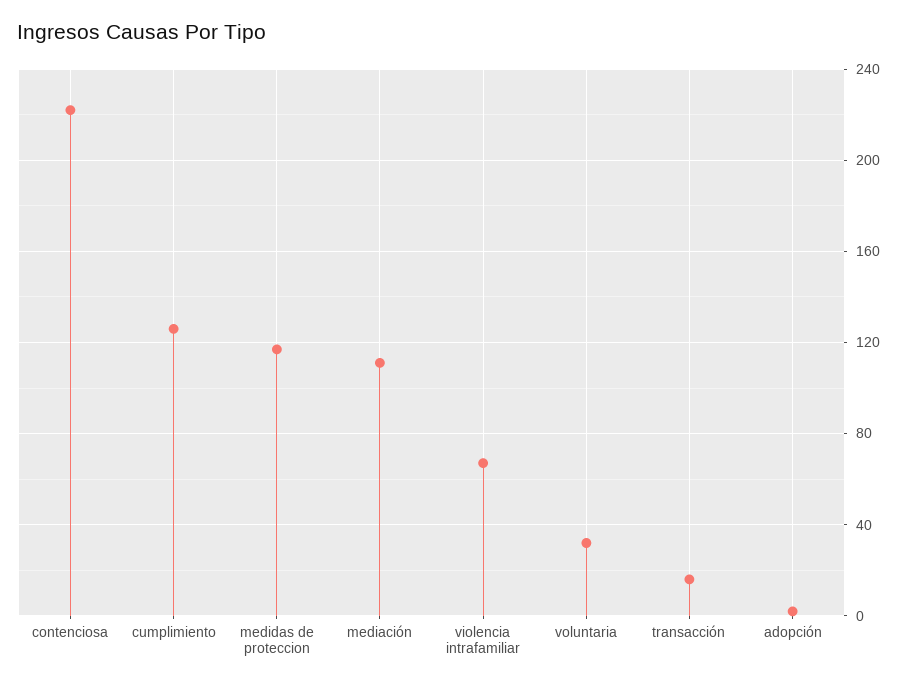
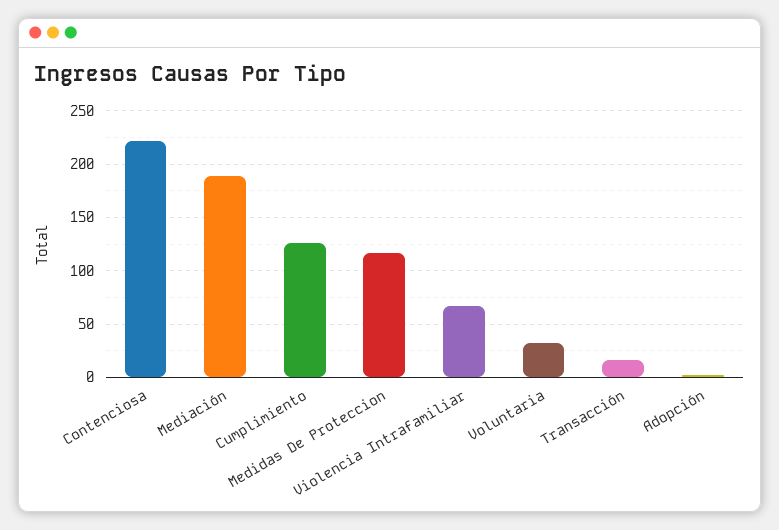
mediación: 110 -> 190

